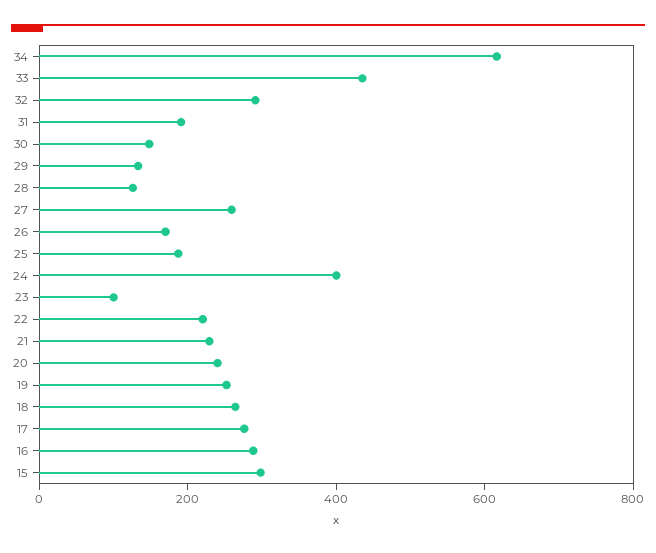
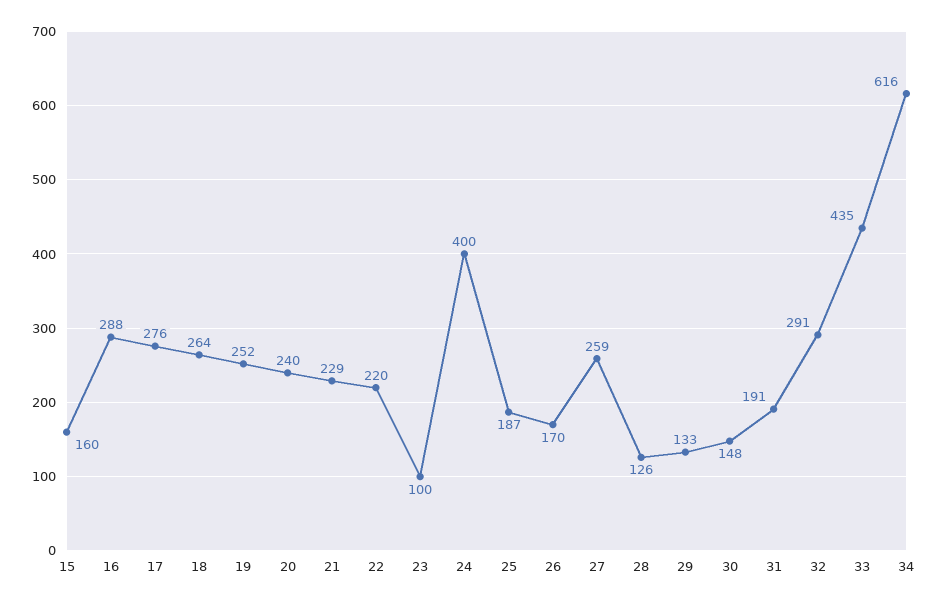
15: 300 -> 160

